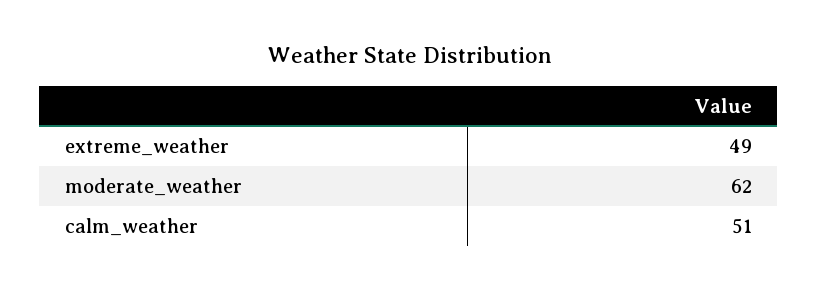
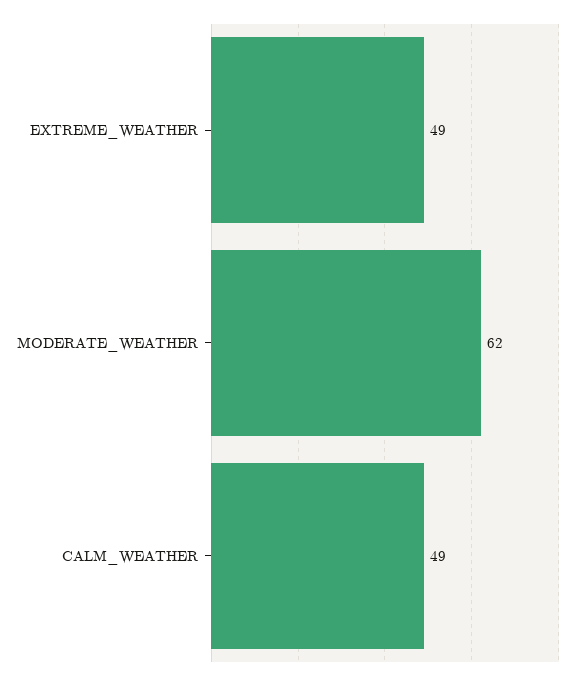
calm_weather: 51 -> 49

